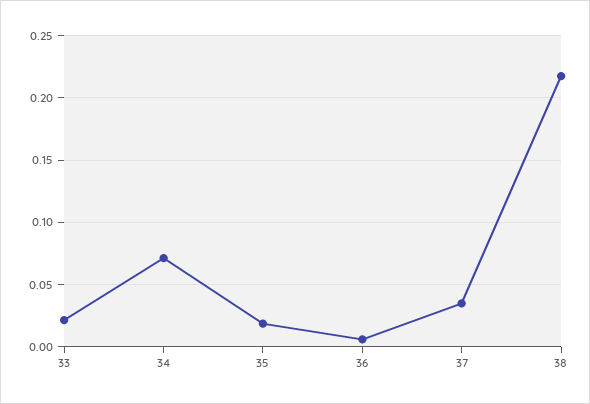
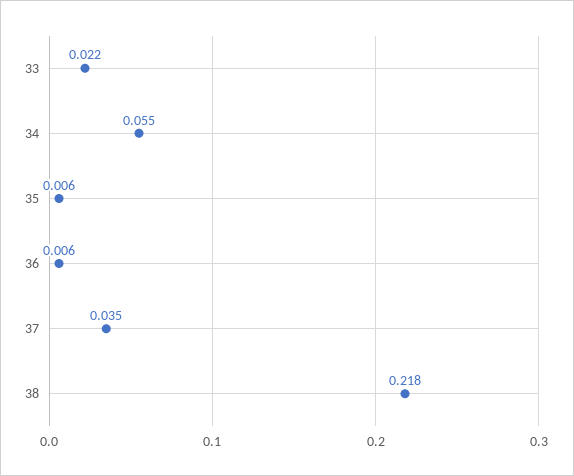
34: 0.07 -> 0.055
35: 0.02 -> 0.006

